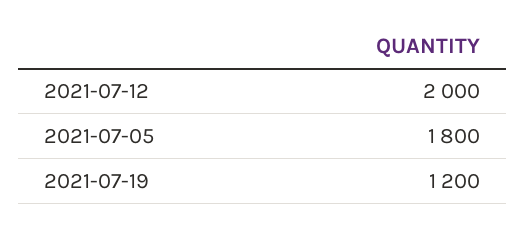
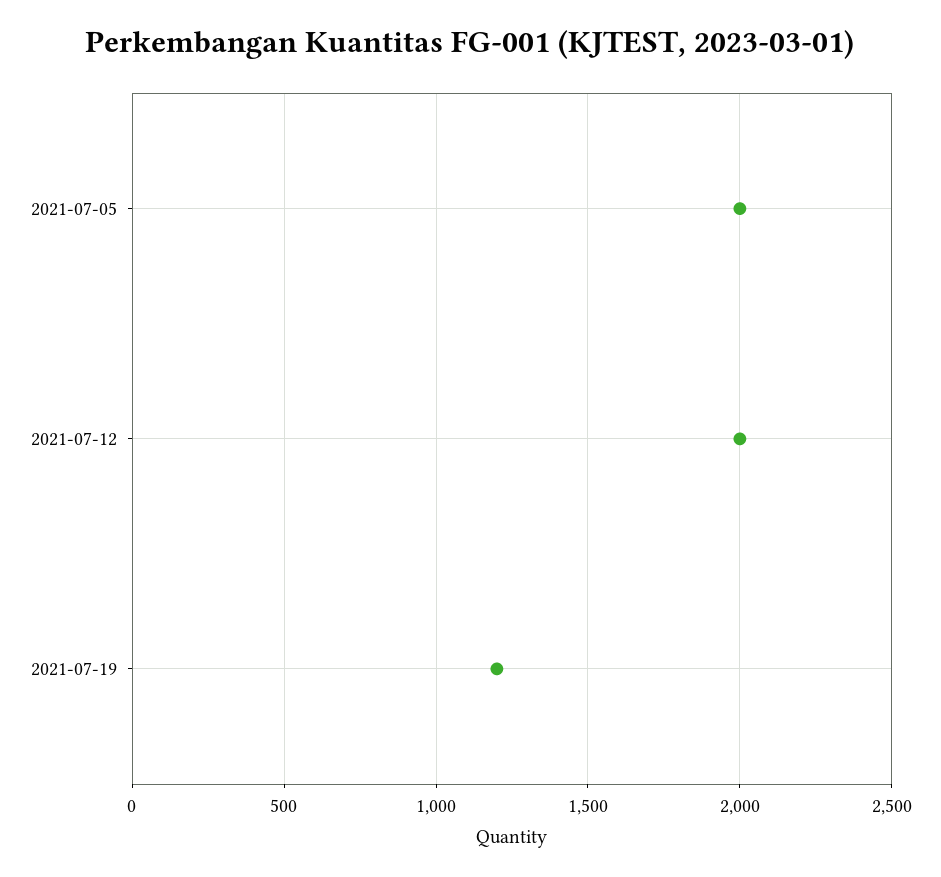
2021-07-05: 1800 -> 2000

